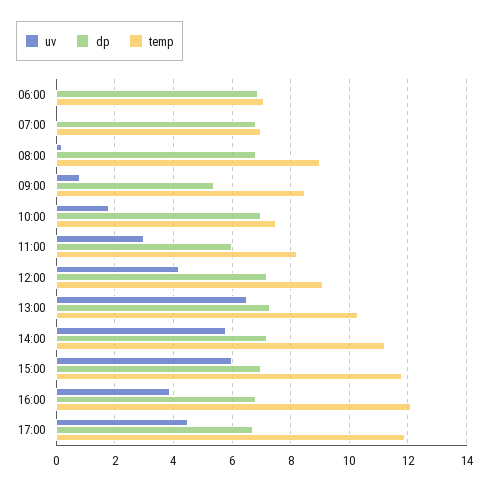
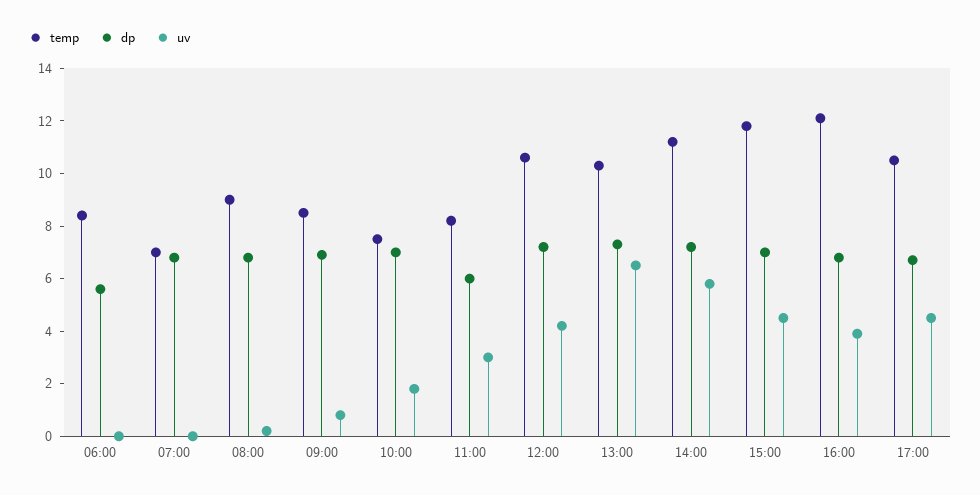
dp, 06:00: 7 -> 5.5
temp, 06:00: 7 -> 8.5
dp, 09:00: 5.5 -> 7
temp, 12:00: 9 -> 10.5
uv, 15:00: 6 -> 4.5
temp, 17:00: 12 -> 10.5

